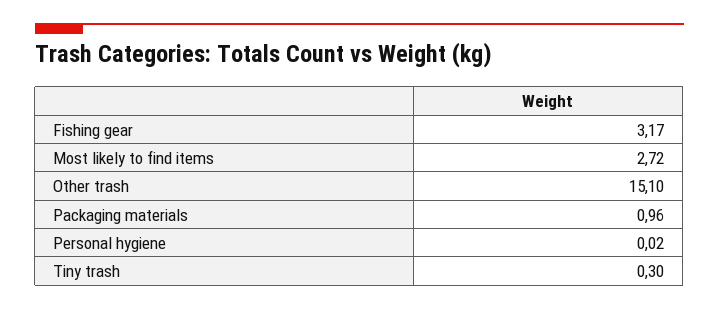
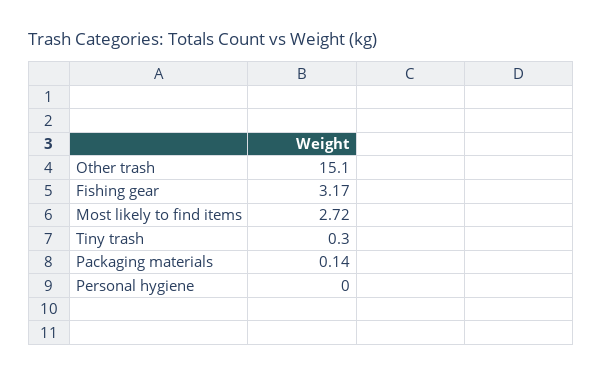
Packaging materials: 0.96 -> 0.14
Personal hygiene: 0.02 -> 0

